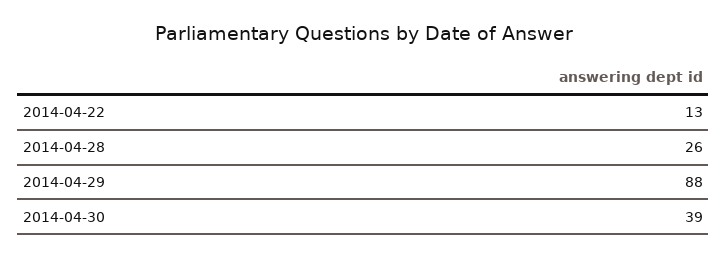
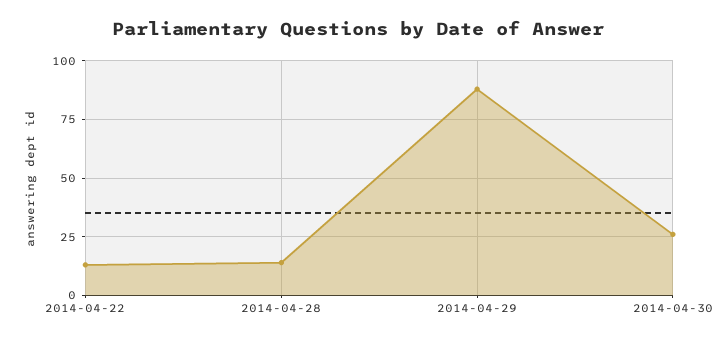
2014-04-28: 26 -> 15
2014-04-30: 39 -> 25

